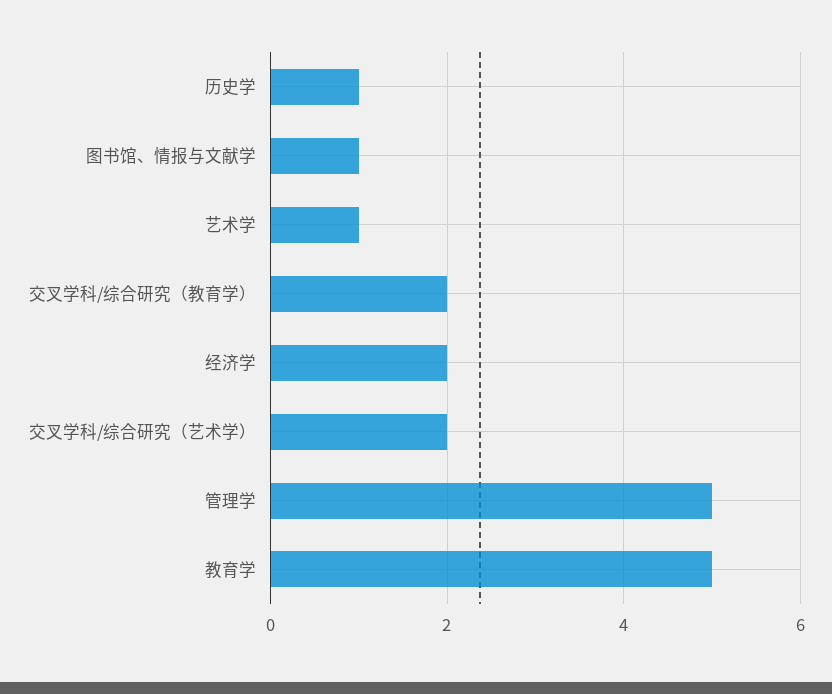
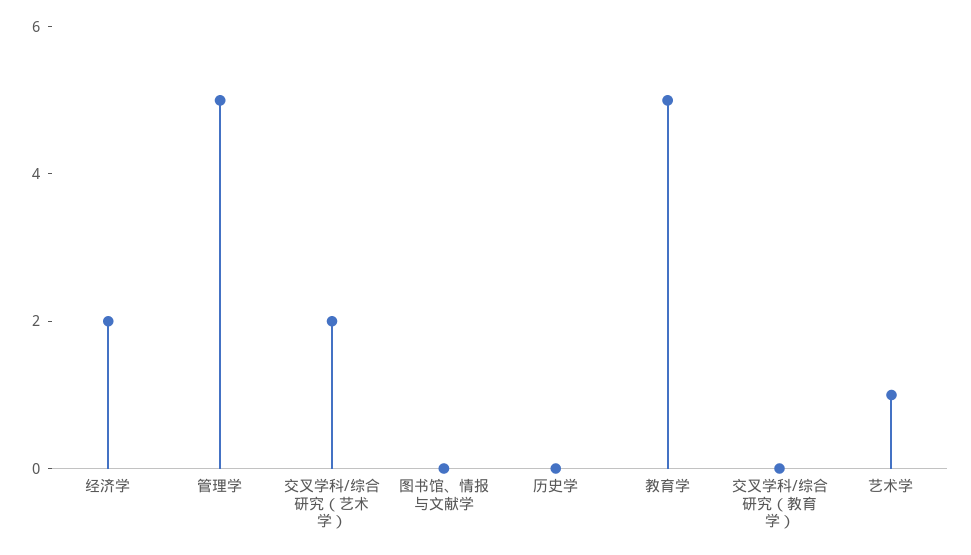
历史学: 1 -> 0
图书馆、情报与文献学: 1 -> 0
交叉学科/综合研究（教育学）: 2 -> 0

